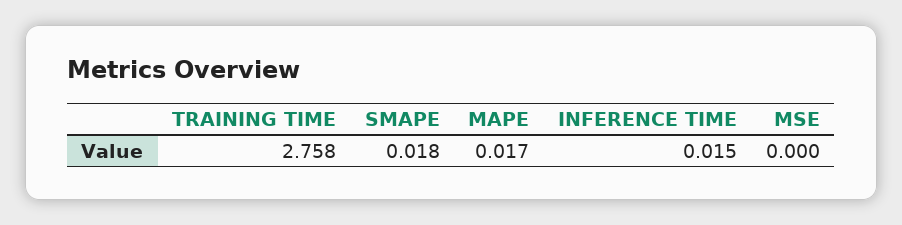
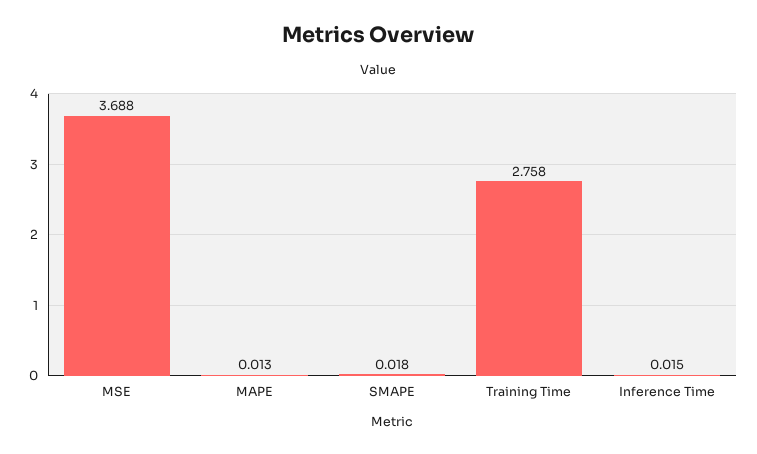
MAPE: 0.017 -> 0.013
MSE: 0 -> 3.688

